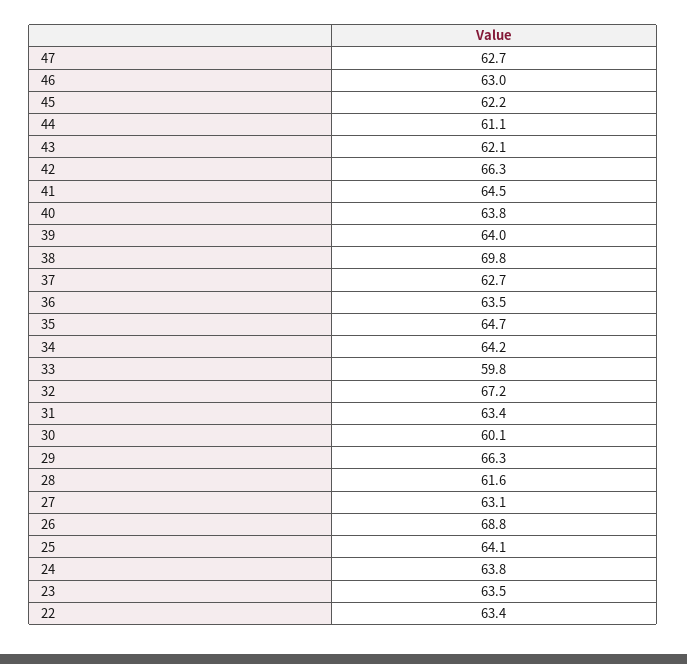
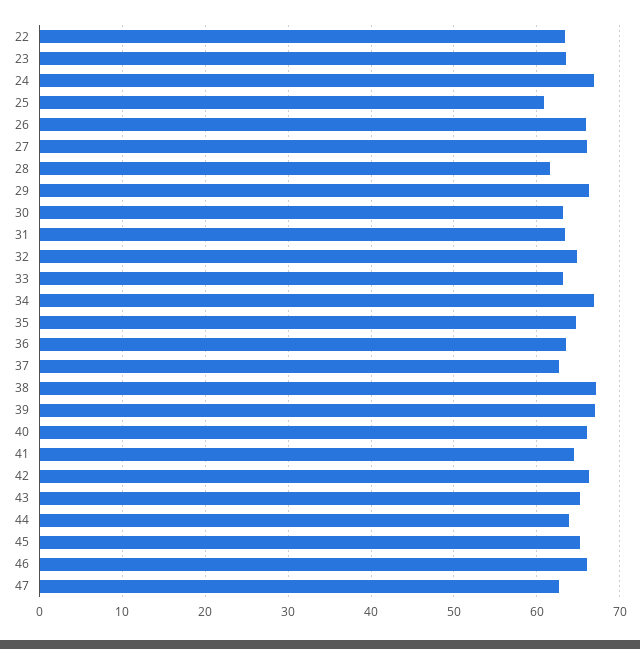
46: 63 -> 66
45: 62.2 -> 65
44: 61.1 -> 64
43: 62.1 -> 65
40: 63.8 -> 66
39: 64 -> 67
38: 69.8 -> 67
34: 64.2 -> 67
33: 59.8 -> 63
32: 67.2 -> 65
30: 60.1 -> 63
27: 63.1 -> 66
26: 68.8 -> 66
25: 64.1 -> 61
24: 63.8 -> 67

